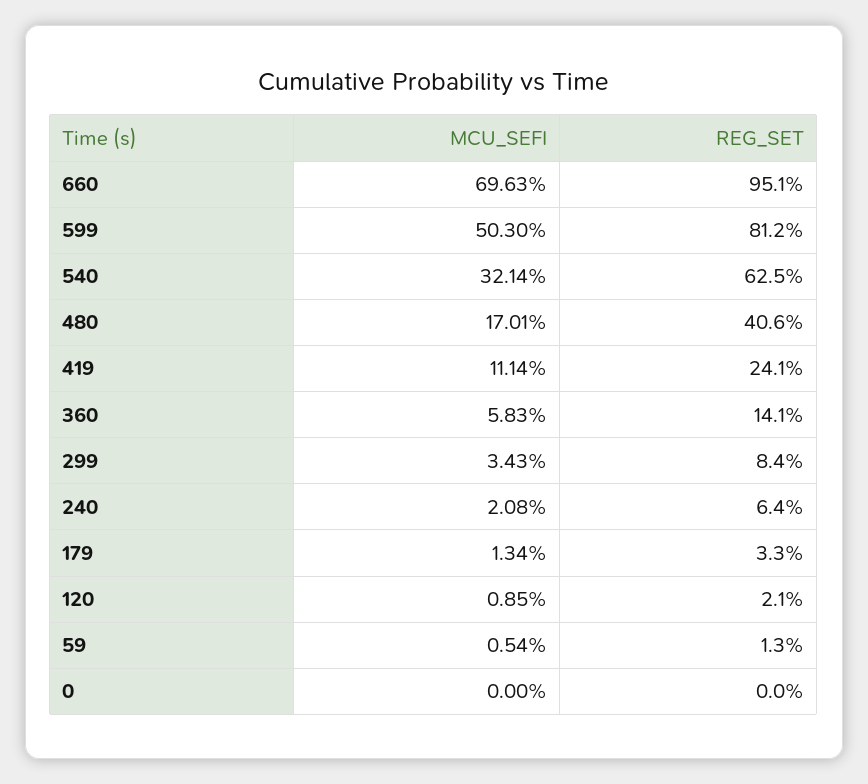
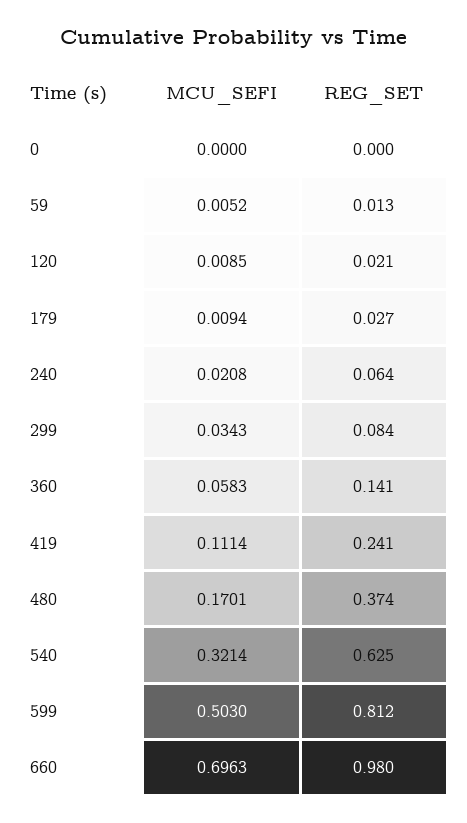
REG_SET, 660: 0.951 -> 0.98
REG_SET, 480: 0.406 -> 0.374
MCU_SEFI, 179: 0.0134 -> 0.0094
REG_SET, 179: 0.033 -> 0.027
MCU_SEFI, 59: 0.0054 -> 0.0052

